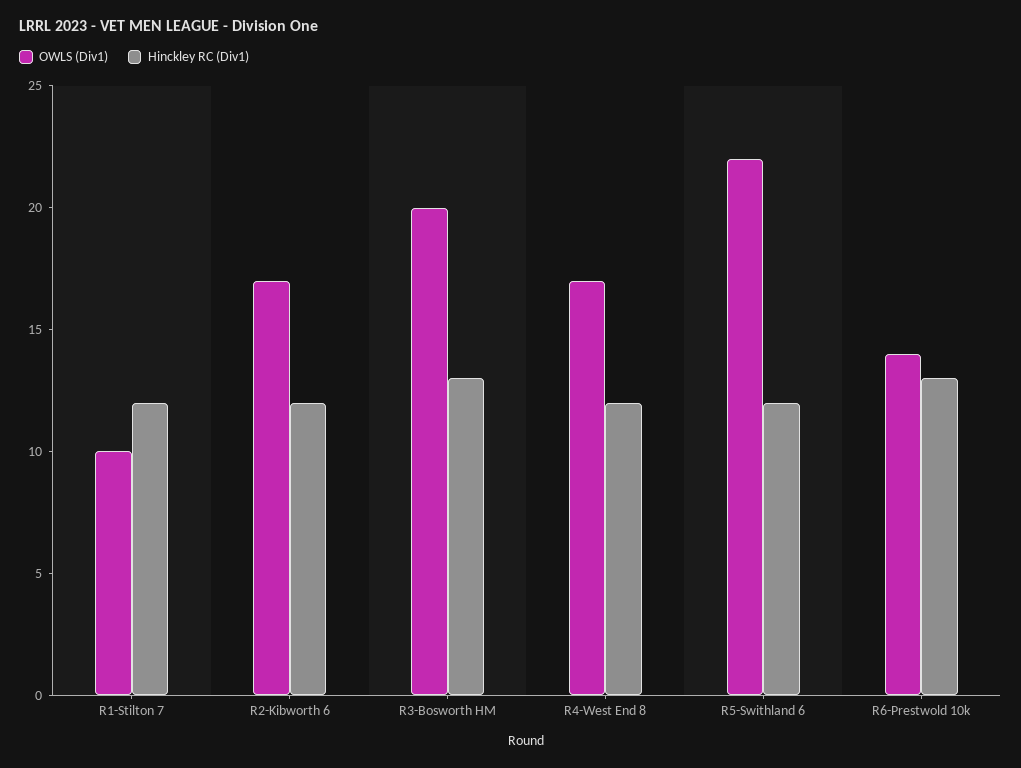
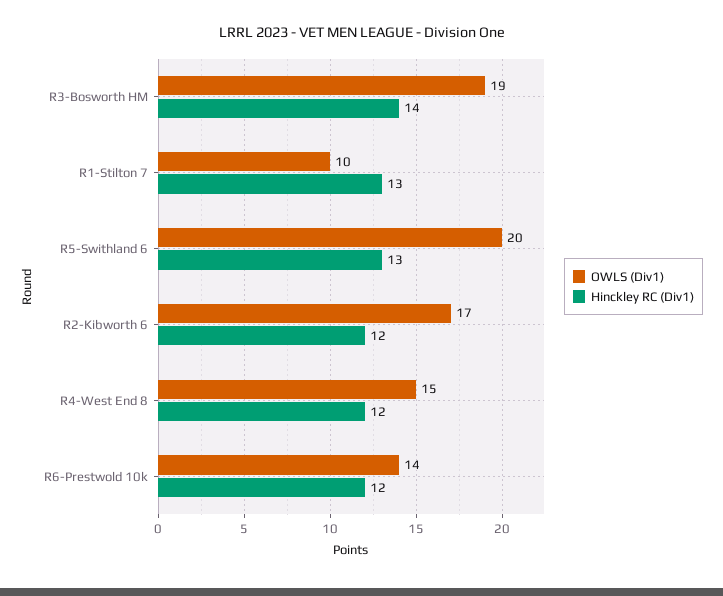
Hinckley RC (Div1), R1-Stilton 7: 12 -> 13
OWLS (Div1), R3-Bosworth HM: 20 -> 19
Hinckley RC (Div1), R3-Bosworth HM: 13 -> 14
OWLS (Div1), R4-West End 8: 17 -> 15
OWLS (Div1), R5-Swithland 6: 22 -> 20
Hinckley RC (Div1), R5-Swithland 6: 12 -> 13
Hinckley RC (Div1), R6-Prestwold 10k: 13 -> 12

